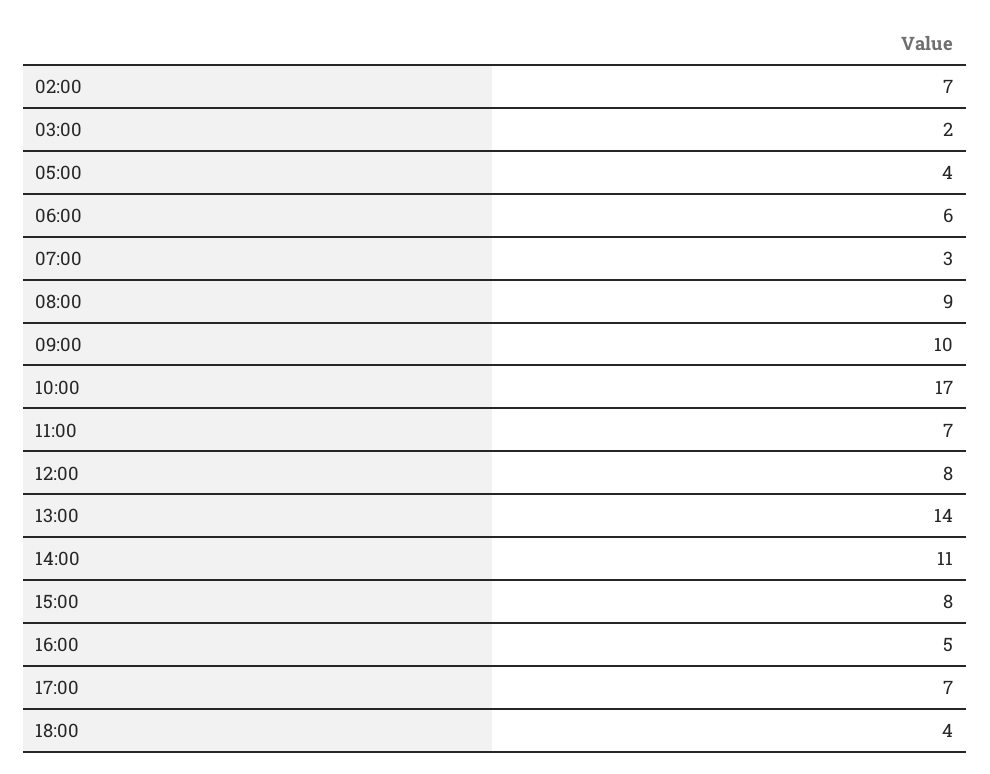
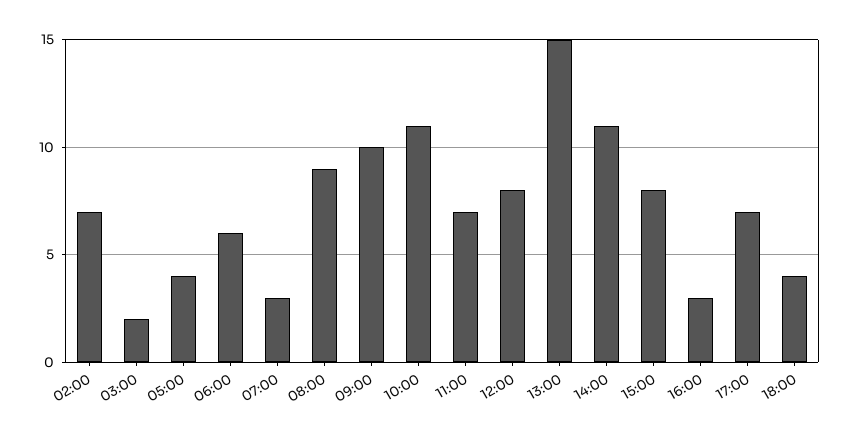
10:00: 17 -> 11
13:00: 14 -> 15
16:00: 5 -> 3

